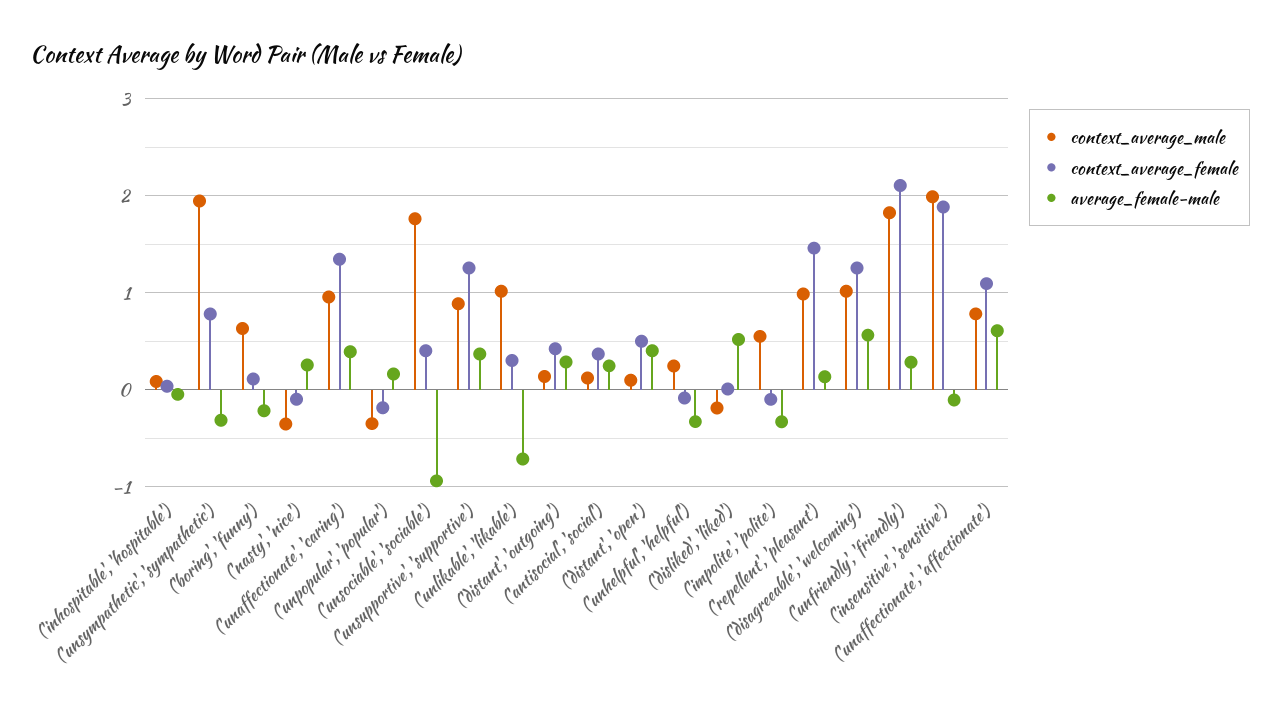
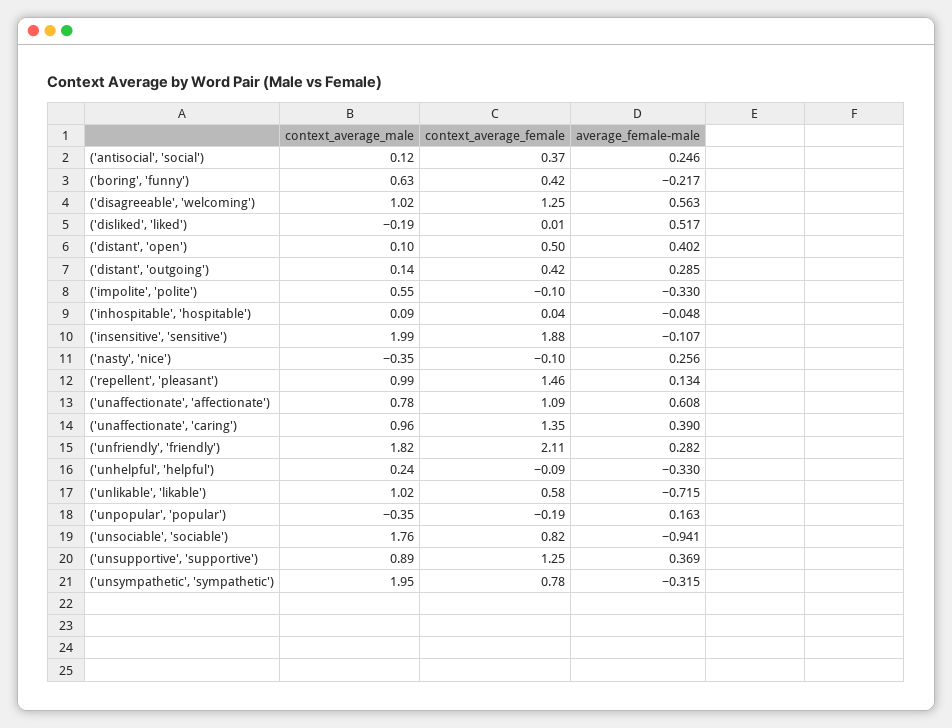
context_average_female, ('boring', 'funny'): 0.1 -> 0.42
context_average_female, ('unsociable', 'sociable'): 0.4 -> 0.82
context_average_female, ('unlikable', 'likable'): 0.3 -> 0.58

